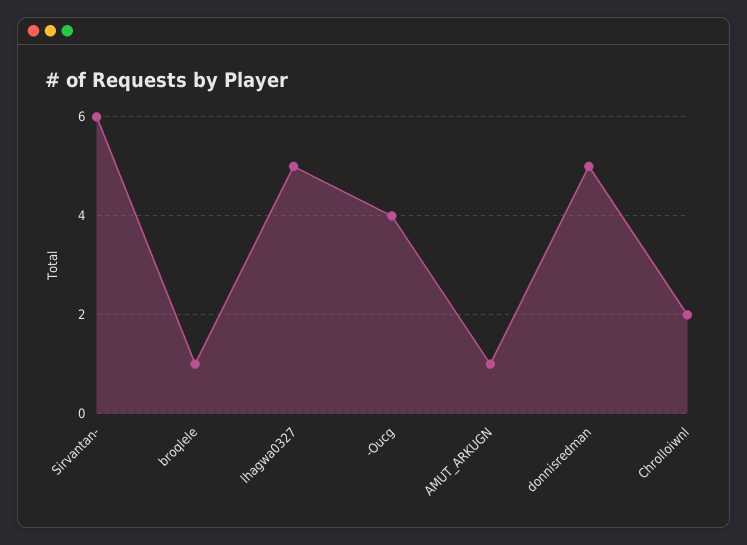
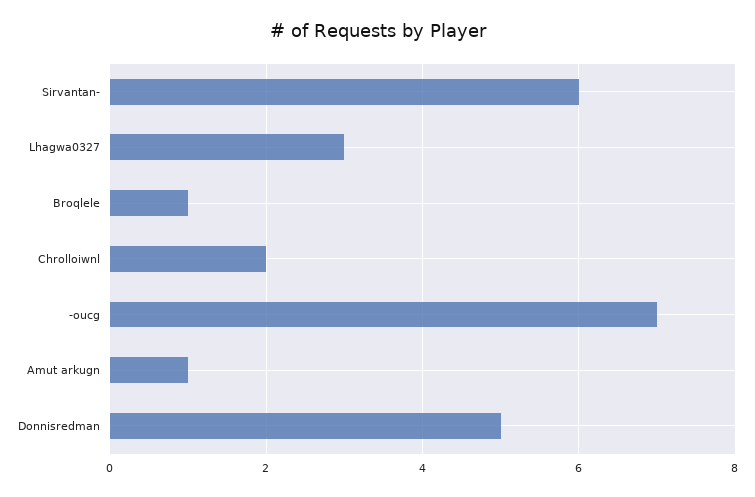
lhagwa0327: 5 -> 3
-Oucg: 4 -> 7

